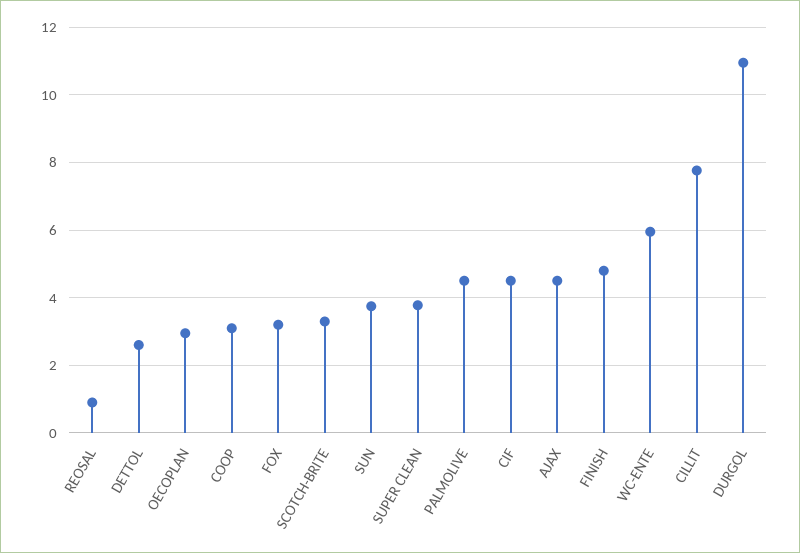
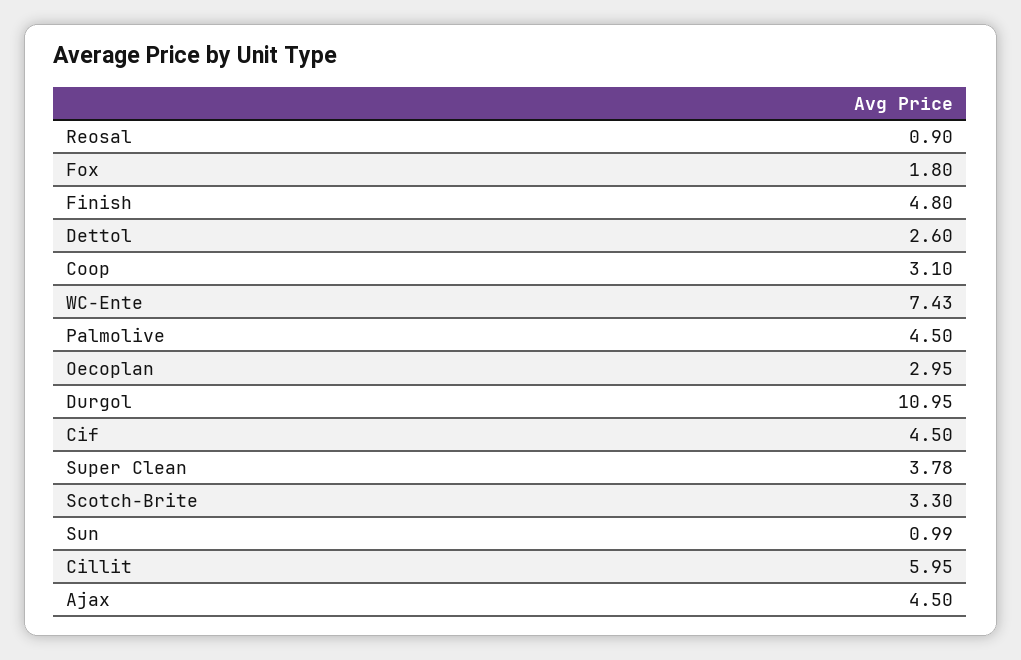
FOX: 3.2 -> 1.8
SUN: 3.8 -> 0.99
WC-ENTE: 6 -> 7.43
CILLIT: 7.8 -> 5.95

